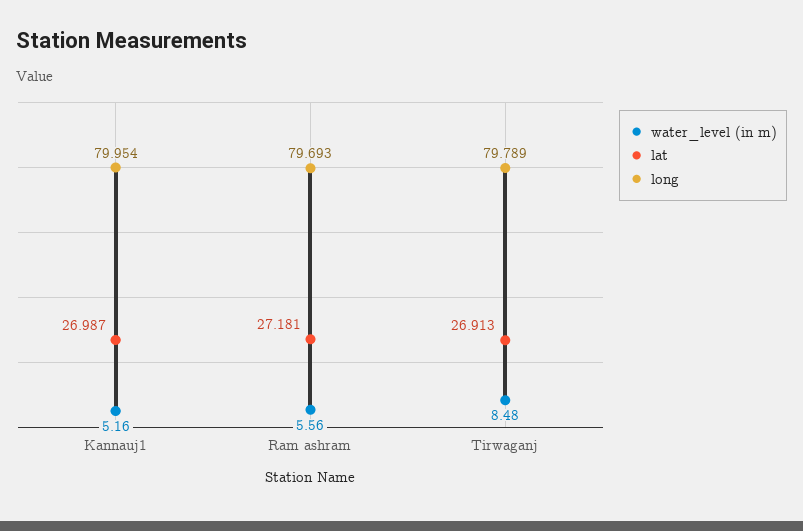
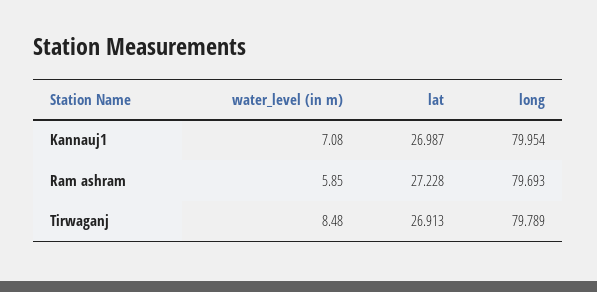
water_level (in m), Kannauj1: 5.16 -> 7.08
water_level (in m), Ram ashram: 5.56 -> 5.85
lat, Ram ashram: 27.181 -> 27.228

